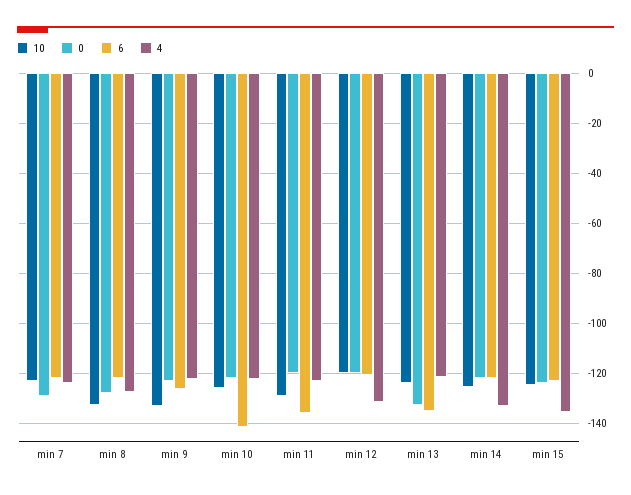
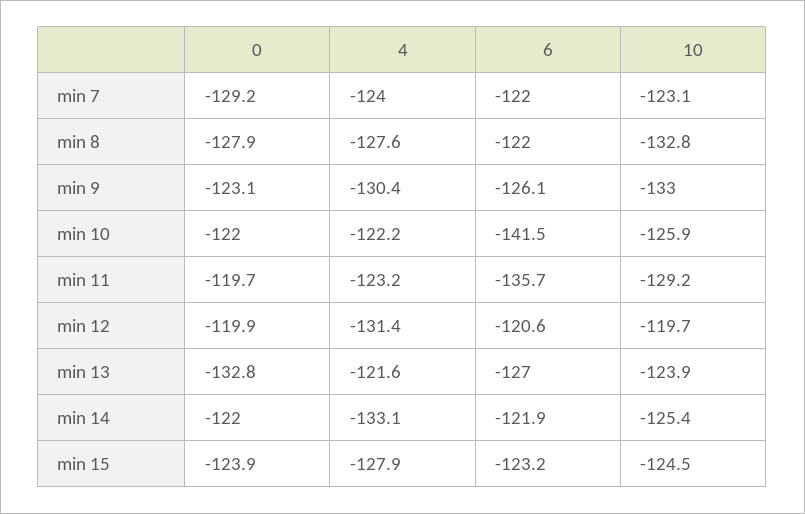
4, min 9: -122.5 -> -130.4
6, min 13: -135 -> -127
4, min 15: -135 -> -127.9

